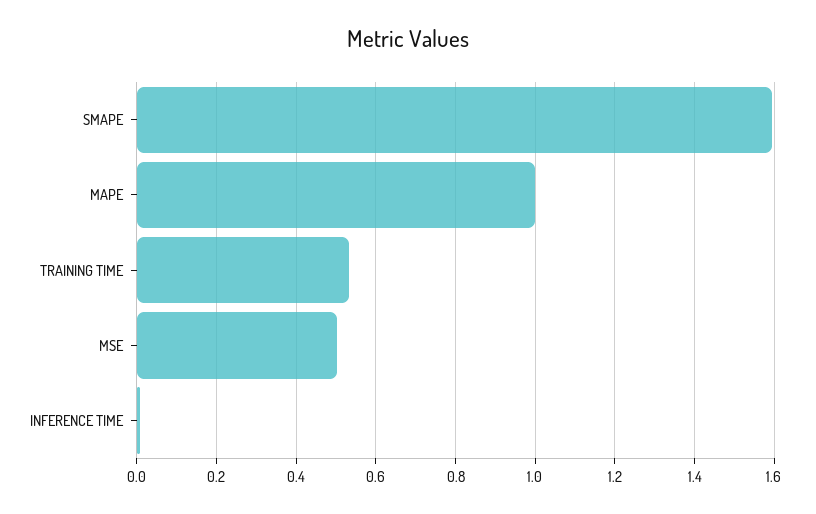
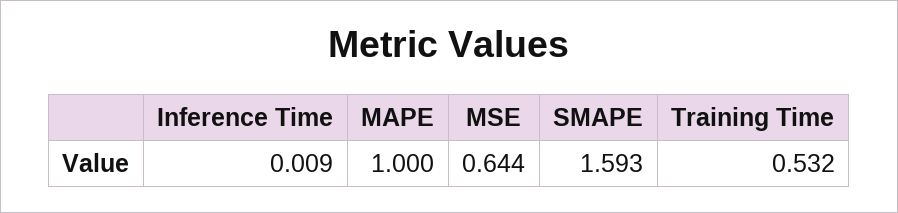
MSE: 0.5 -> 0.644

